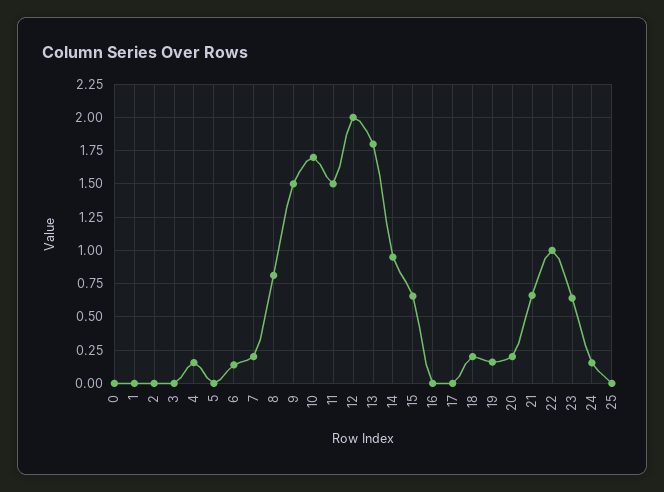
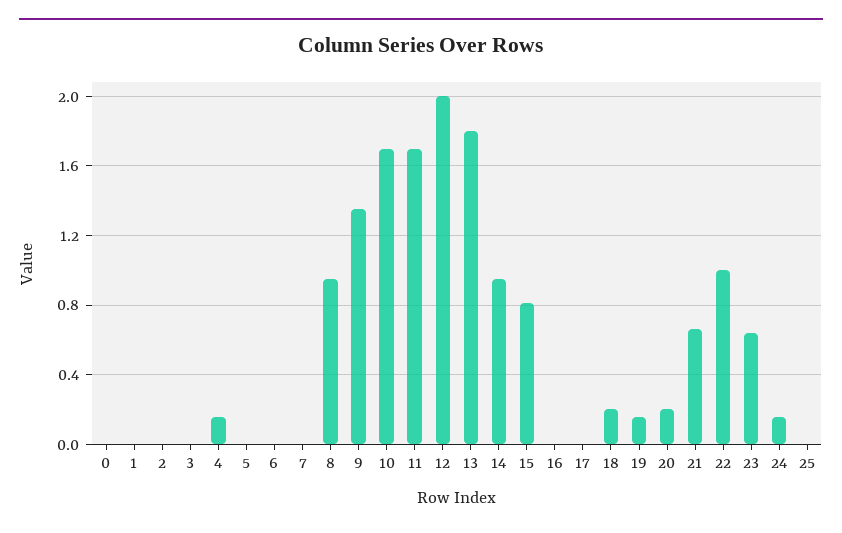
6: 0.15 -> 0
7: 0.2 -> 0
8: 0.8 -> 0.95
9: 1.5 -> 1.35
11: 1.5 -> 1.7
15: 0.65 -> 0.8

